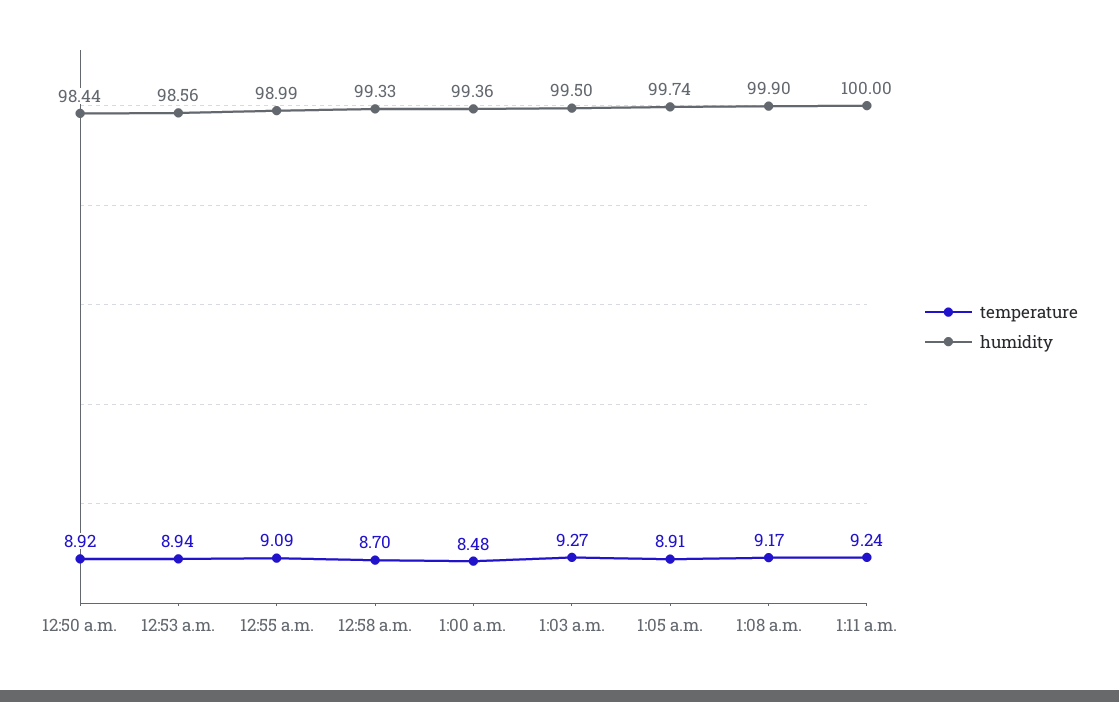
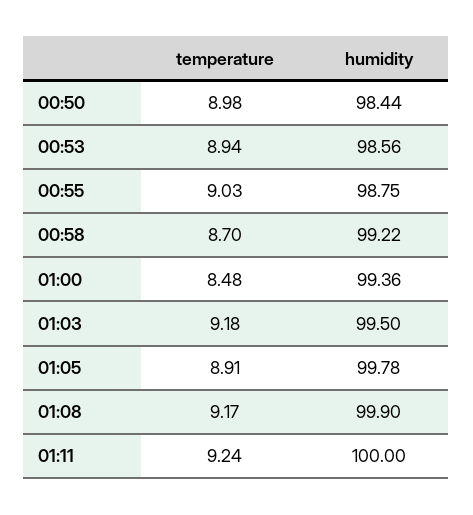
temperature, 12:50 a.m.: 8.92 -> 8.98
temperature, 12:55 a.m.: 9.09 -> 9.03
humidity, 12:55 a.m.: 98.99 -> 98.75
humidity, 12:58 a.m.: 99.33 -> 99.22
temperature, 1:03 a.m.: 9.27 -> 9.18
humidity, 1:05 a.m.: 99.74 -> 99.78

